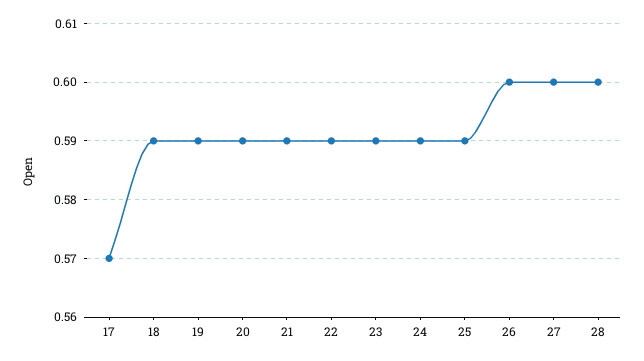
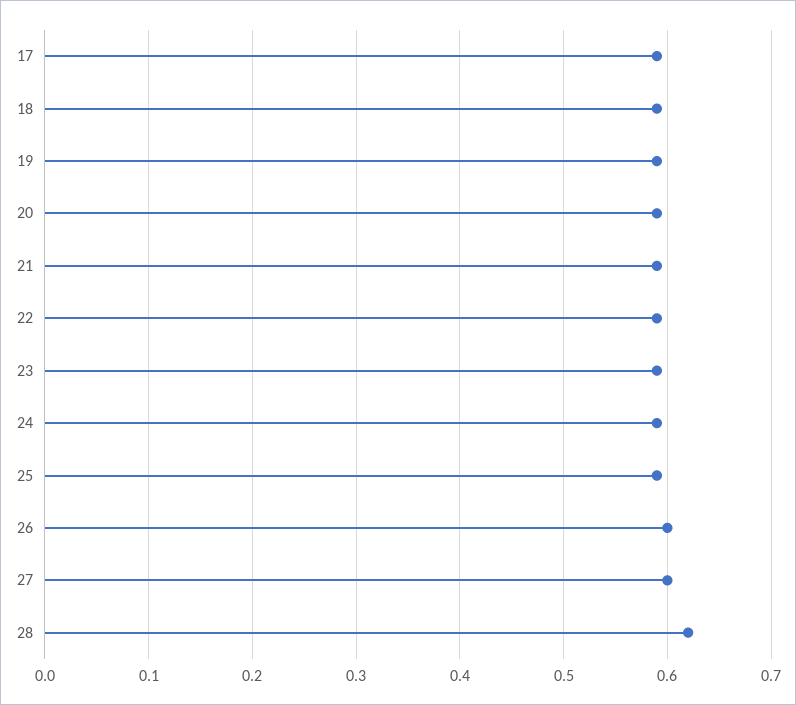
17: 0.57 -> 0.59
28: 0.6 -> 0.62

